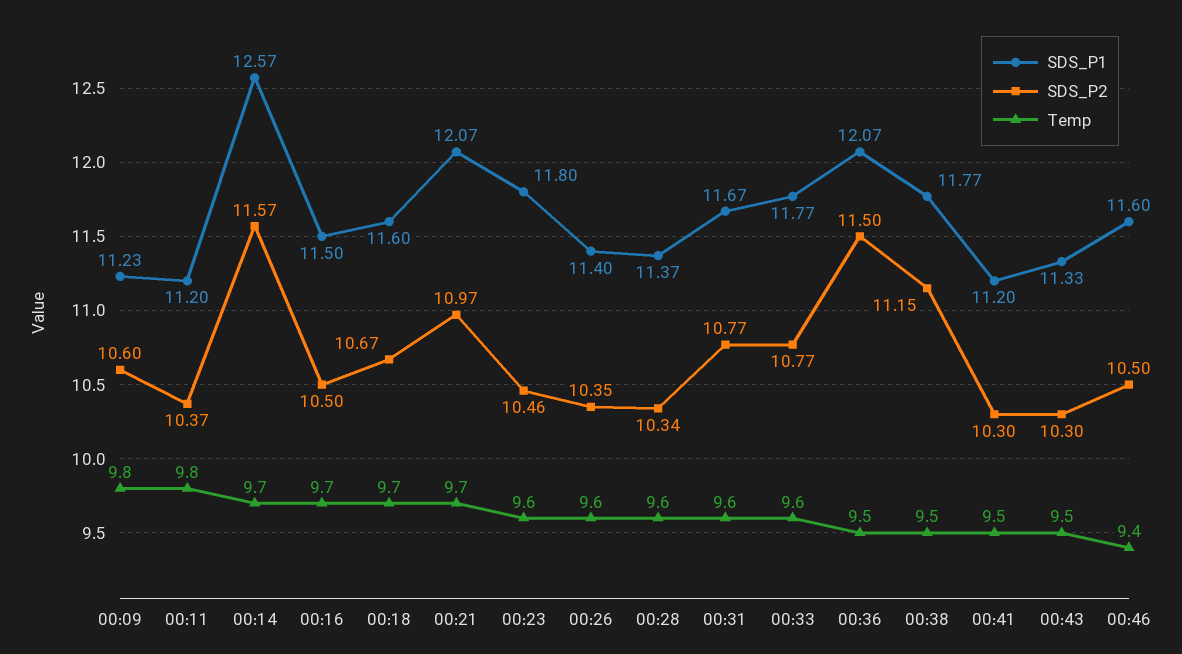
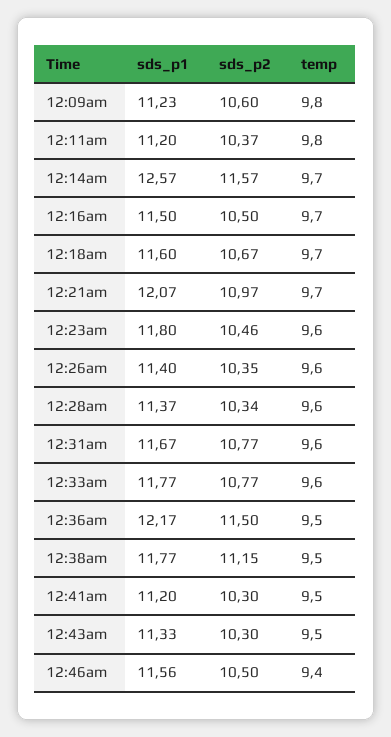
SDS_P1, 00:36: 12.07 -> 12.17
SDS_P1, 00:46: 11.6 -> 11.56

